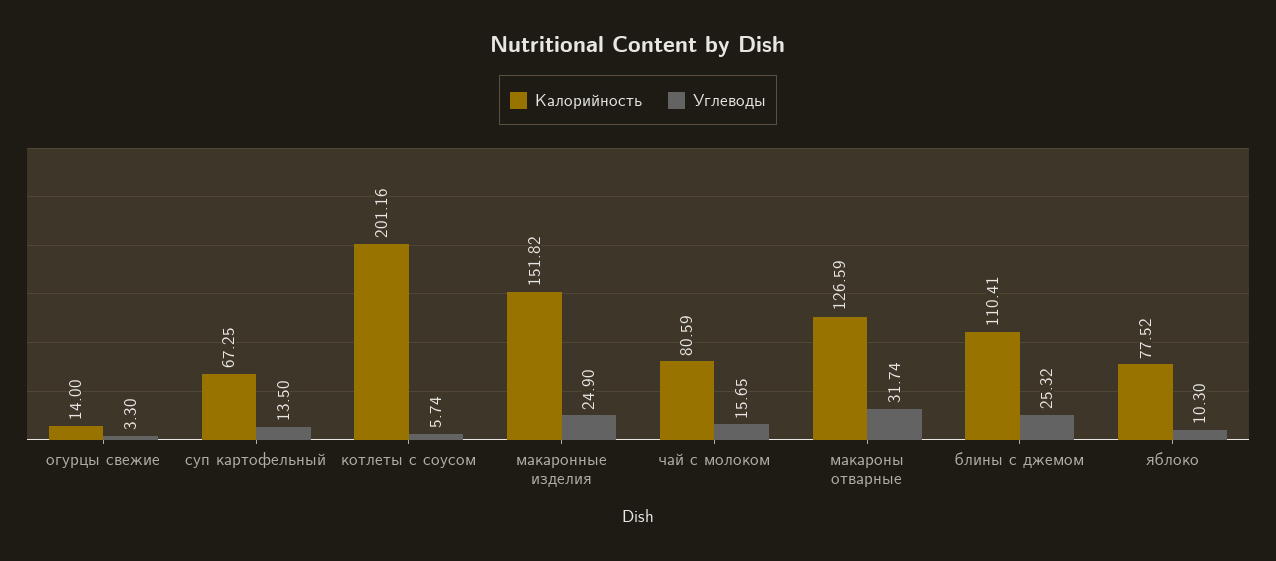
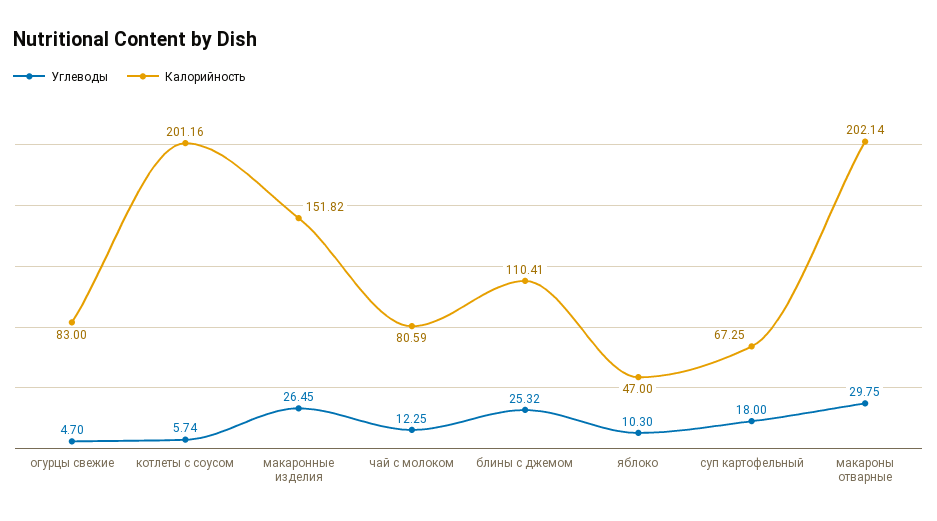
Калорийность, огурцы свежие: 14 -> 83
Углеводы, огурцы свежие: 3.3 -> 4.7
Углеводы, суп картофельный: 13.5 -> 18
Углеводы, макаронные изделия: 24.9 -> 26.45
Углеводы, чай с молоком: 15.65 -> 12.25
Калорийность, макароны отварные: 126.59 -> 202.14
Углеводы, макароны отварные: 31.74 -> 29.75
Калорийность, яблоко: 77.52 -> 47

